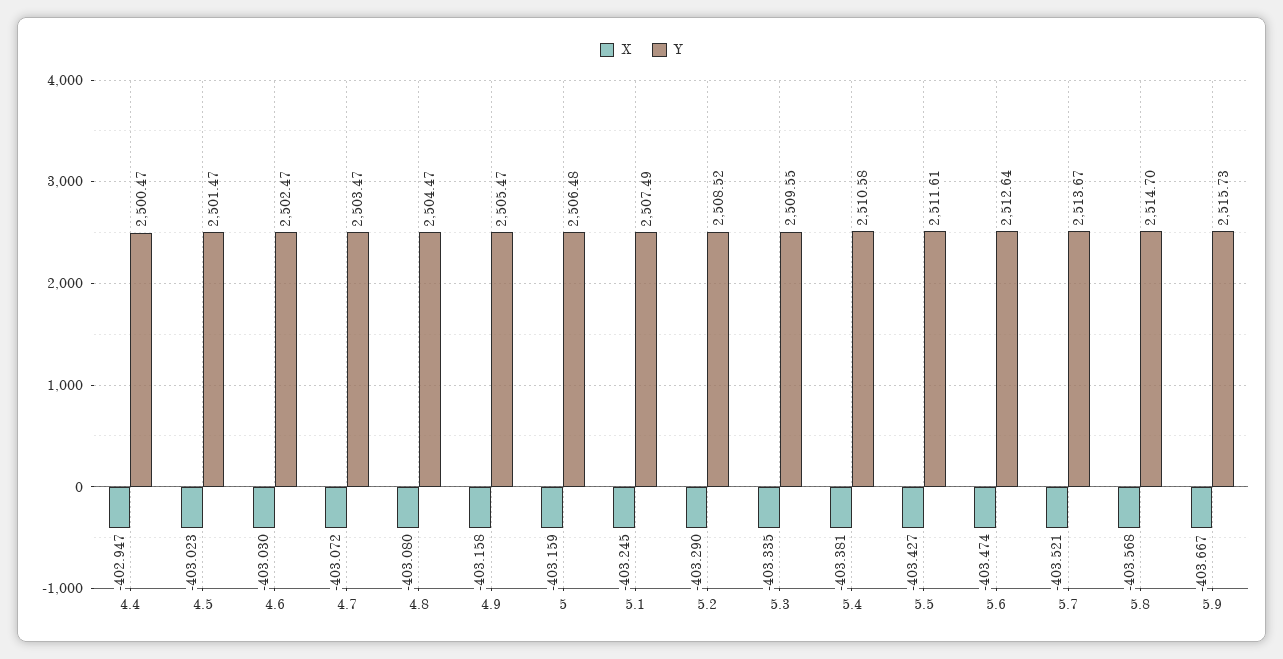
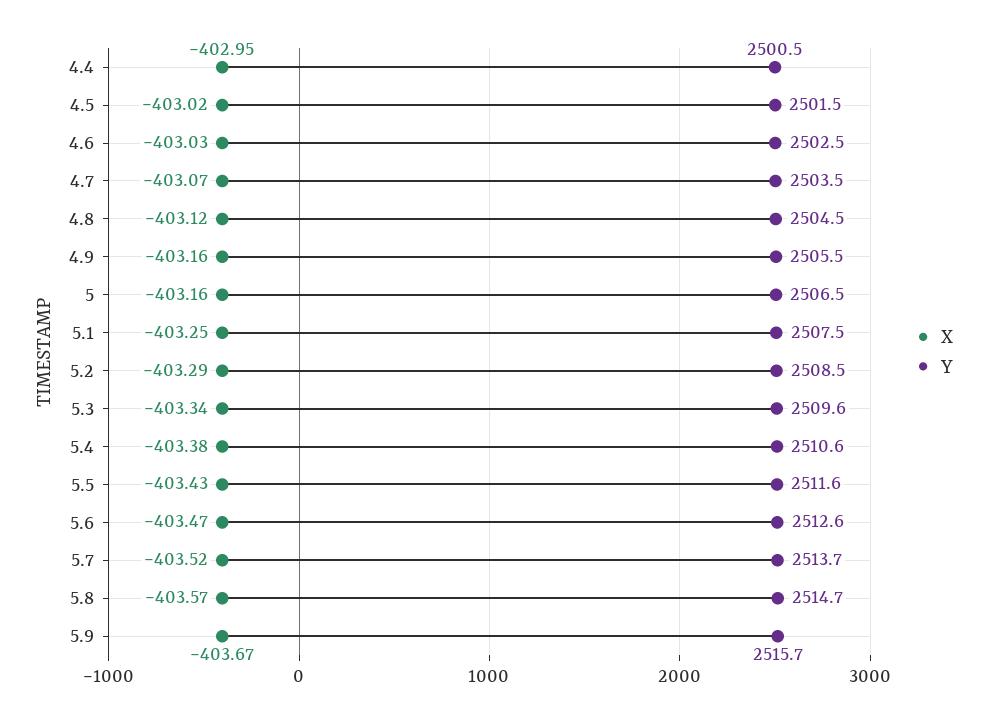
X, 4.8: -403.08 -> -403.12

